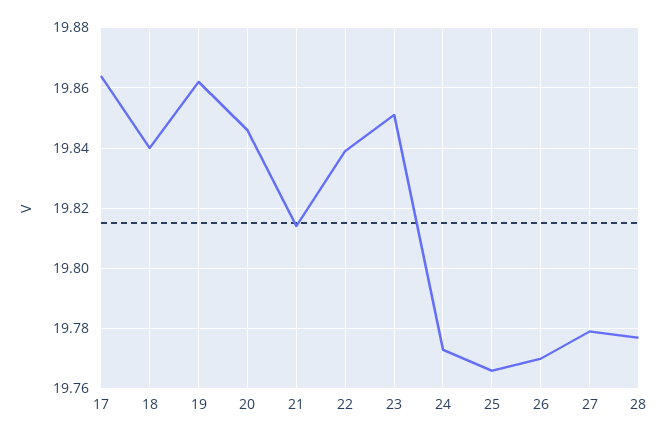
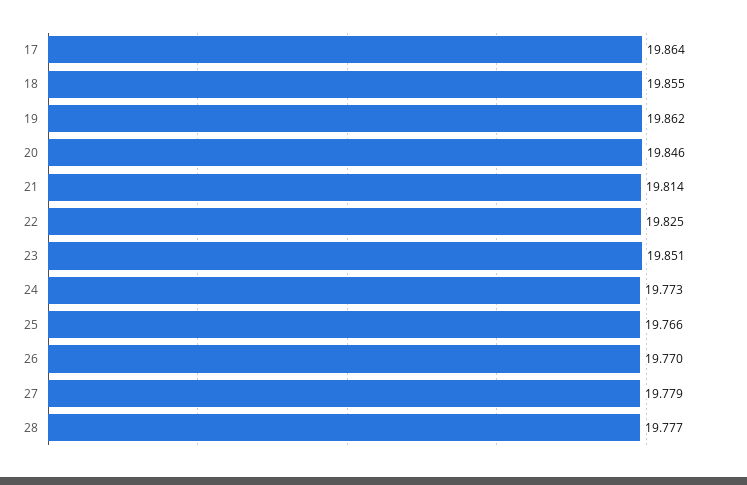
18: 19.84 -> 19.855
22: 19.84 -> 19.825

